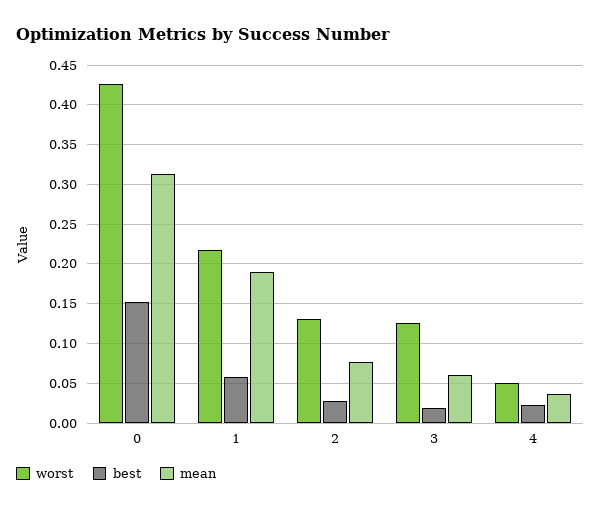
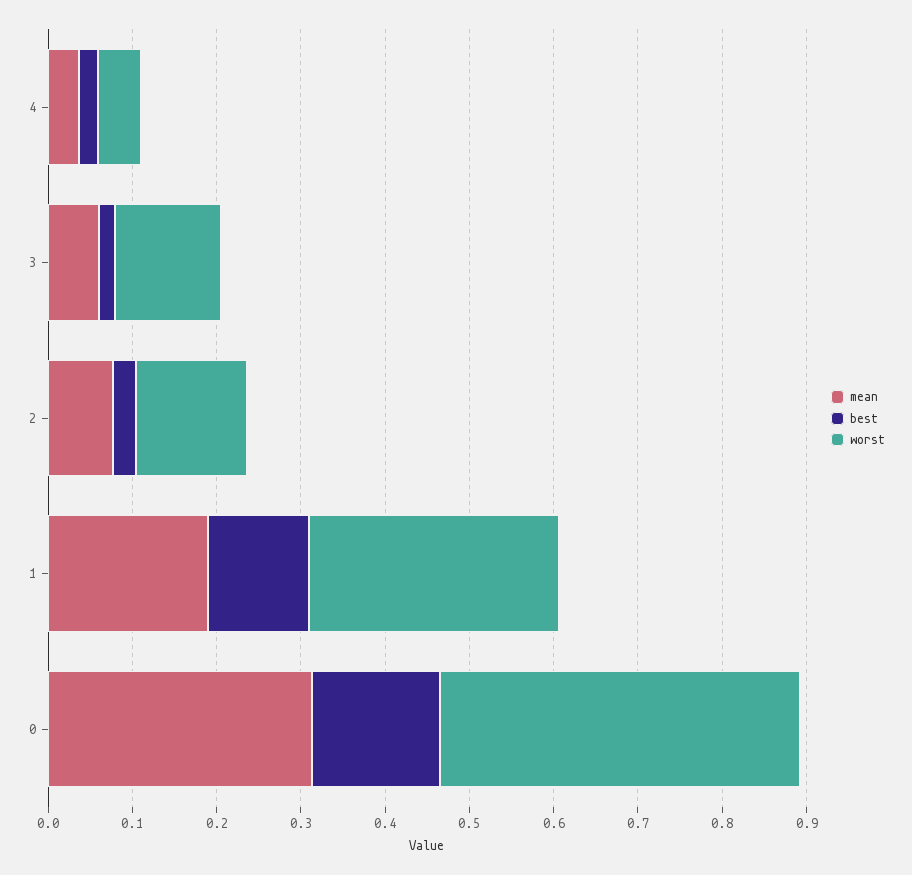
worst, 1: 0.22 -> 0.3
best, 1: 0.06 -> 0.12

